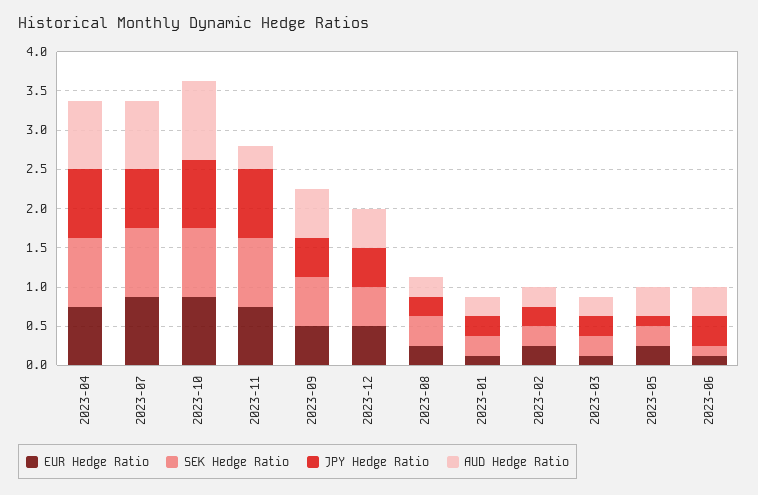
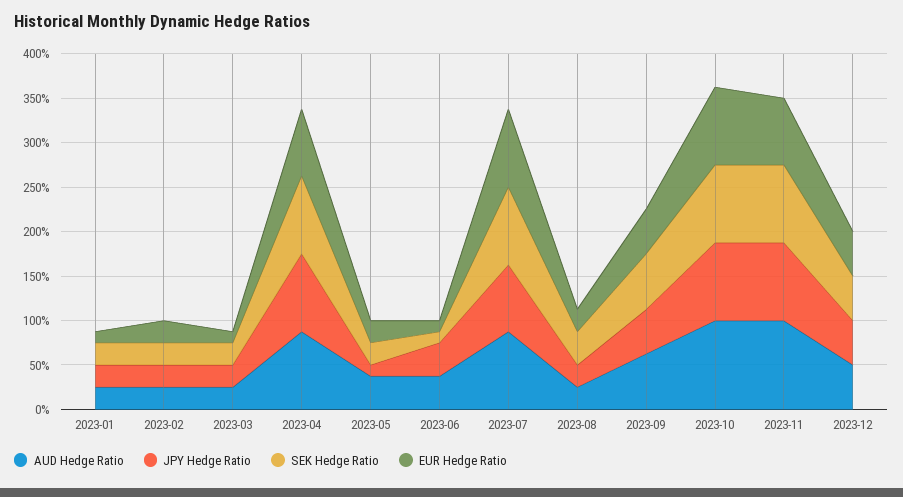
AUD Hedge Ratio, 2023-11: 0.25 -> 1

